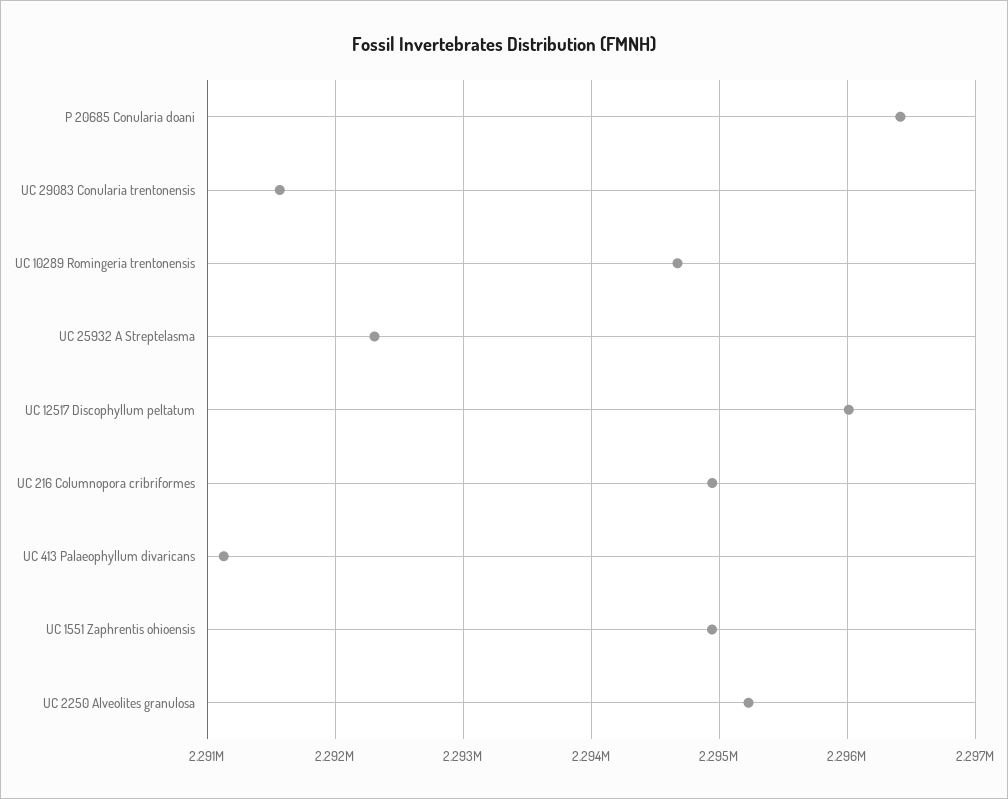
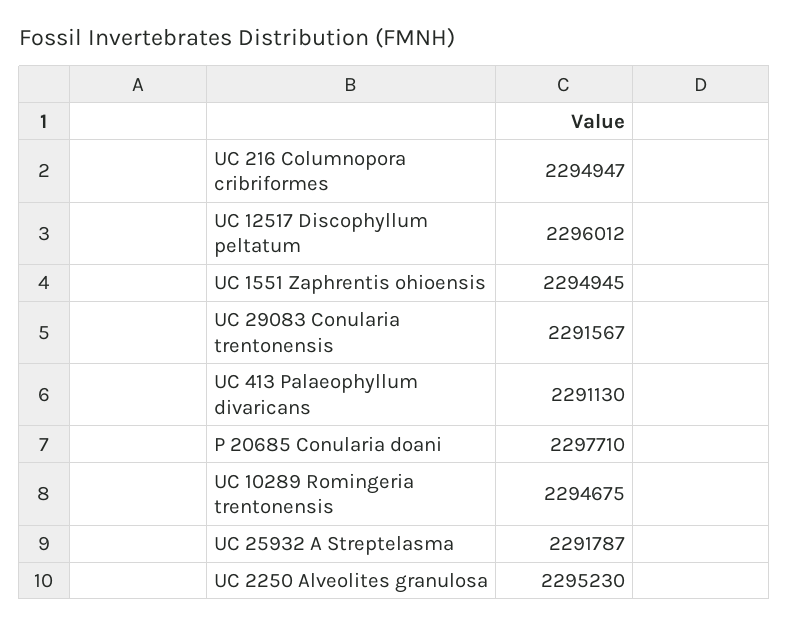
P 20685 Conularia doani: 2296400 -> 2297710
UC 25932 A Streptelasma: 2292300 -> 2291787

